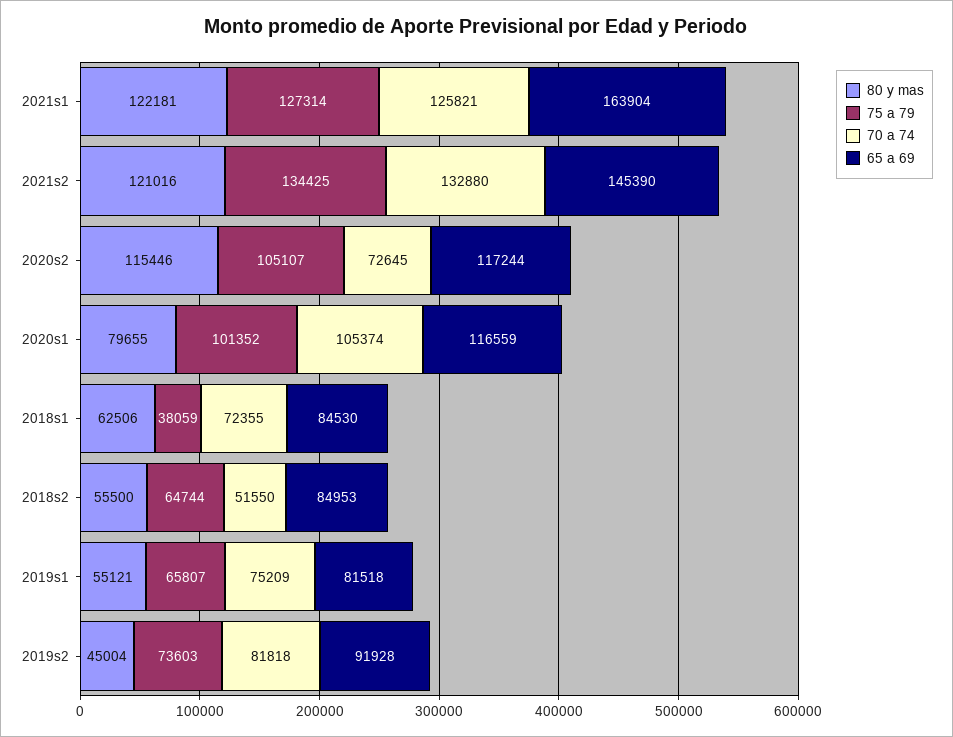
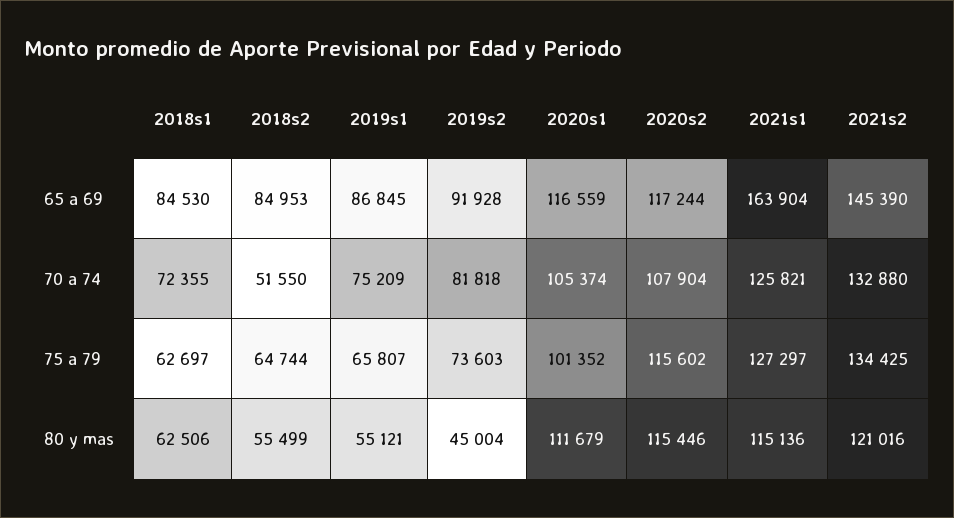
80 y mas, 2021s1: 122181 -> 115136
75 a 79, 2021s1: 127314 -> 127297
75 a 79, 2020s2: 105107 -> 115602
70 a 74, 2020s2: 72645 -> 107904
80 y mas, 2020s1: 79655 -> 111679
75 a 79, 2018s1: 38059 -> 62697
80 y mas, 2018s2: 55500 -> 55499
65 a 69, 2019s1: 81518 -> 86845

